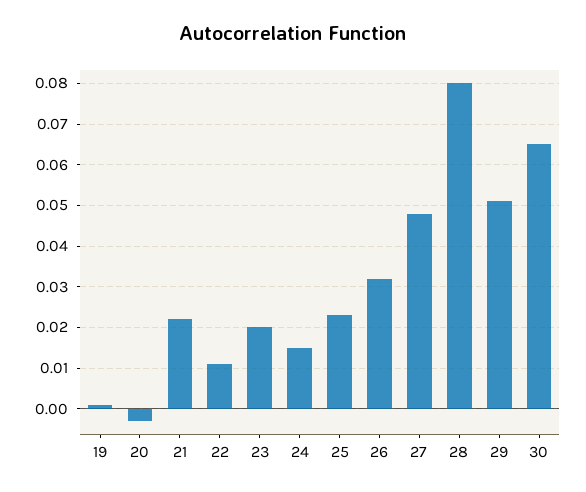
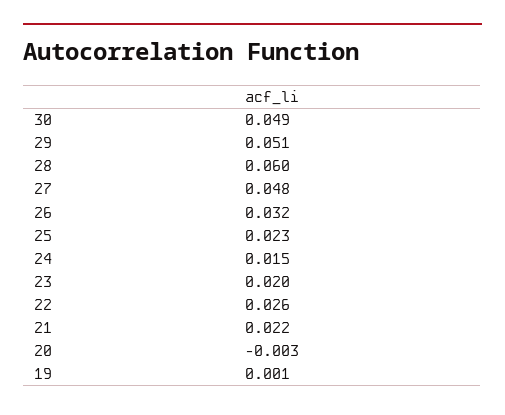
22: 0.01 -> 0.026
28: 0.08 -> 0.06
30: 0.065 -> 0.049

